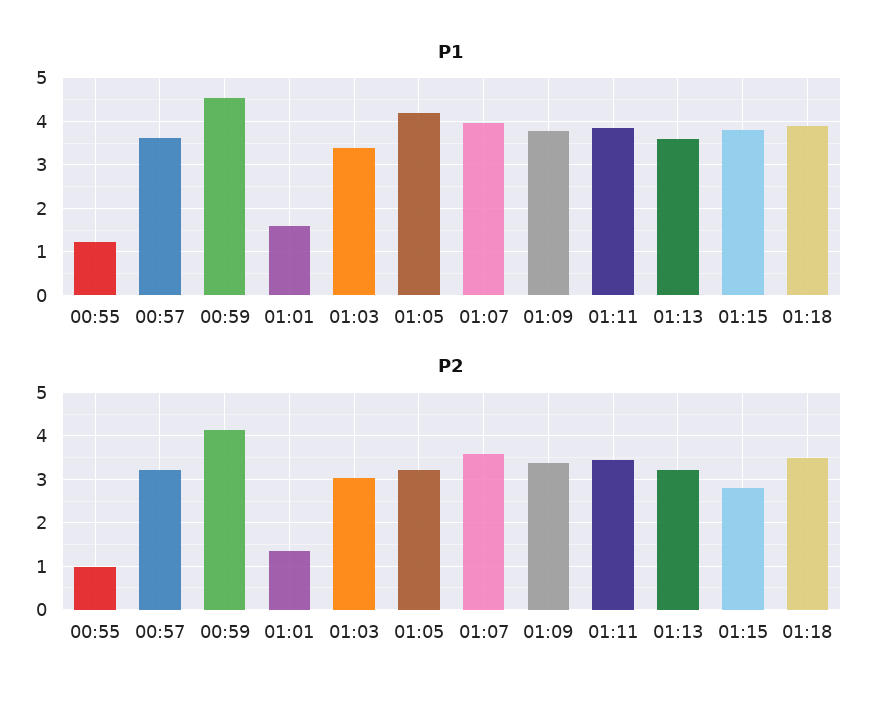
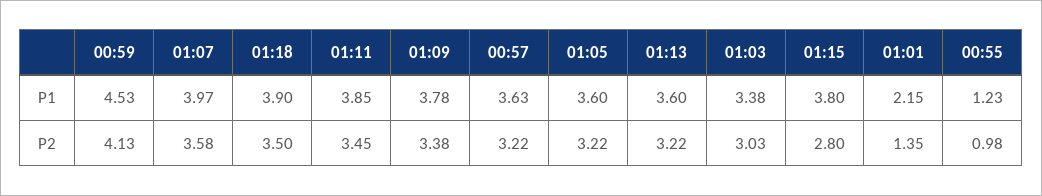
P1, 01:01: 1.6 -> 2.15
P1, 01:05: 4.2 -> 3.6

